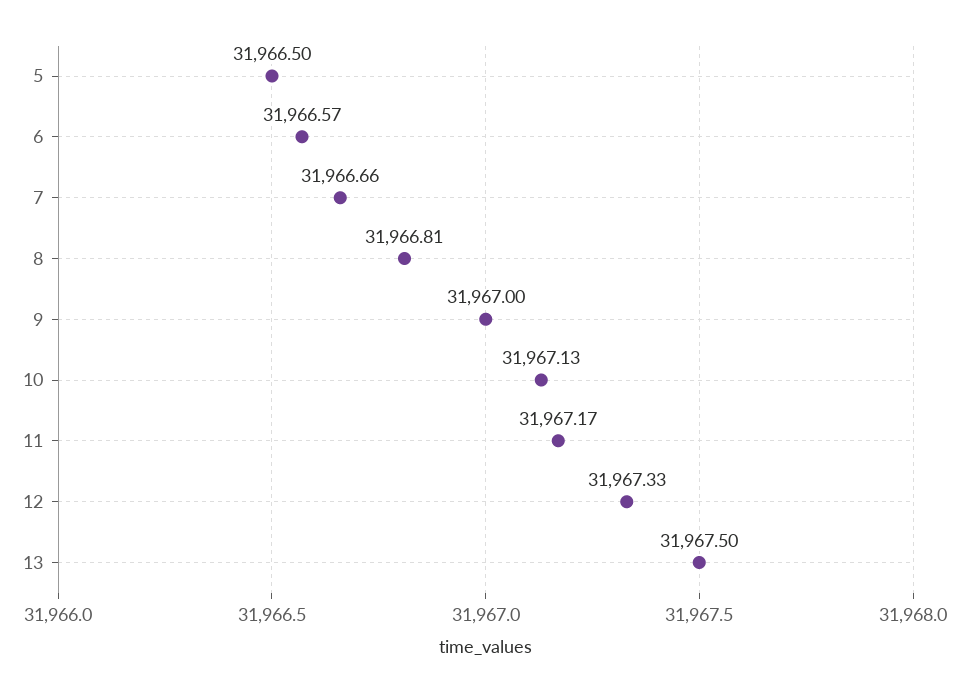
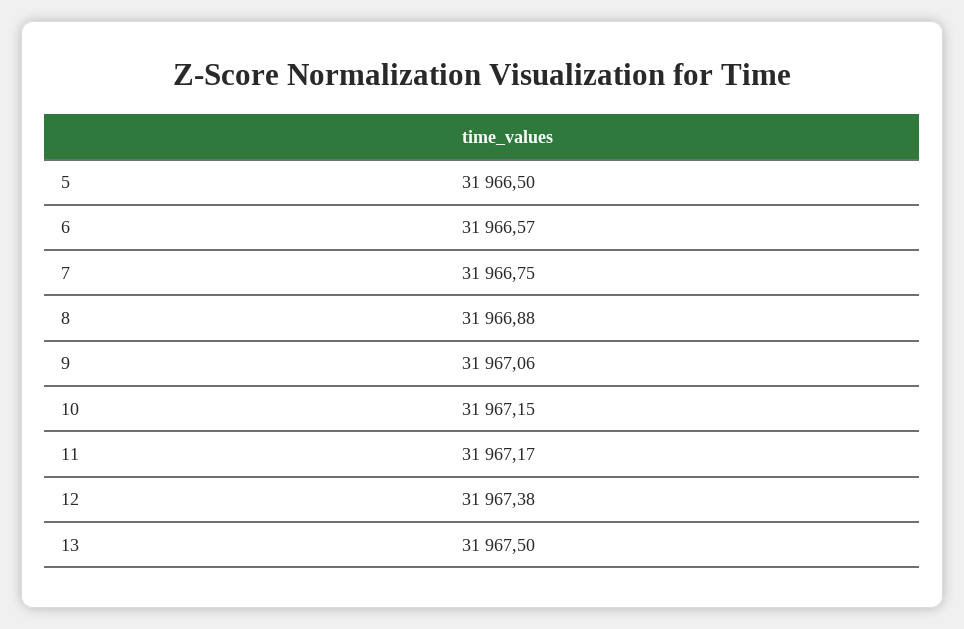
7: 31966.66 -> 31966.75
8: 31966.81 -> 31966.88
9: 31967 -> 31967.06
10: 31967.13 -> 31967.15
12: 31967.33 -> 31967.38

